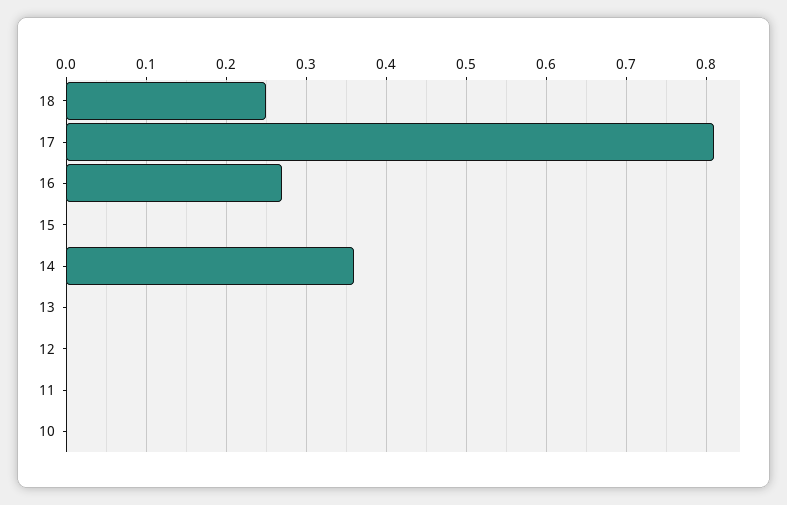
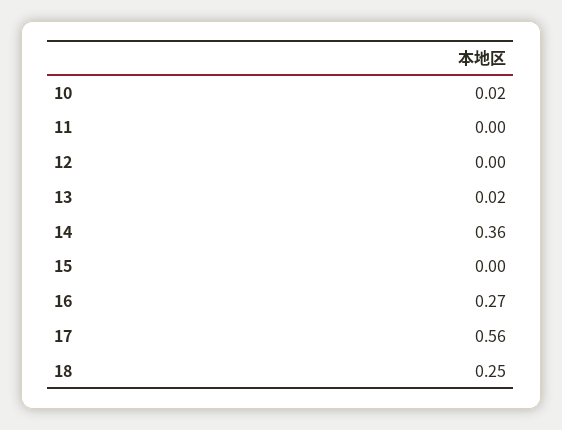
17: 0.81 -> 0.56
13: 0 -> 0.02
10: 0 -> 0.02

